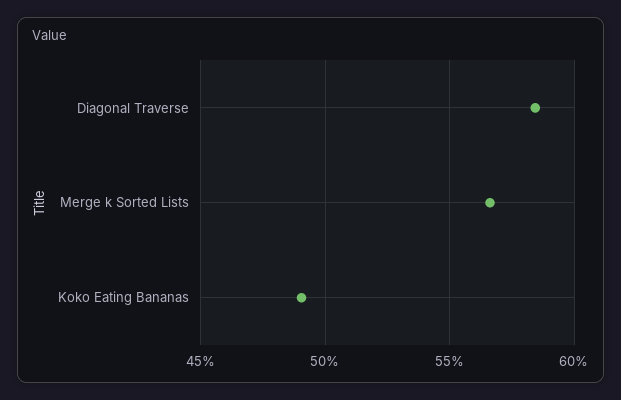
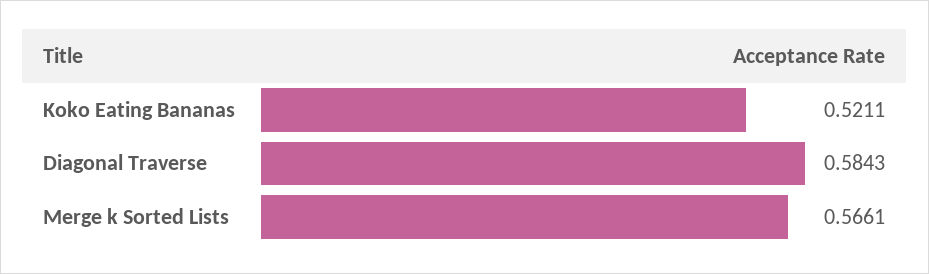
Koko Eating Bananas: 0.49 -> 0.5211

